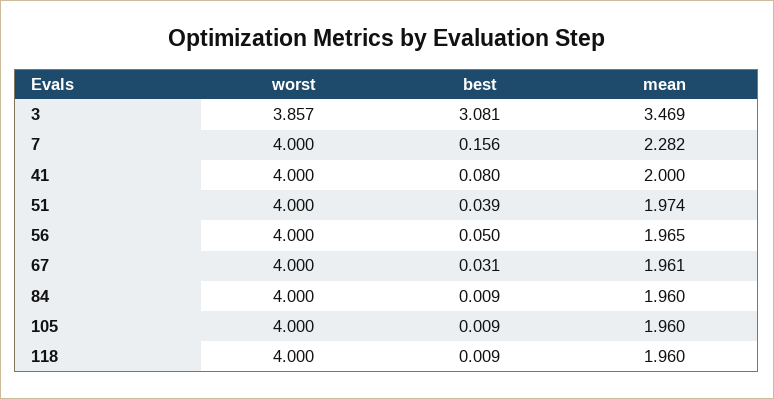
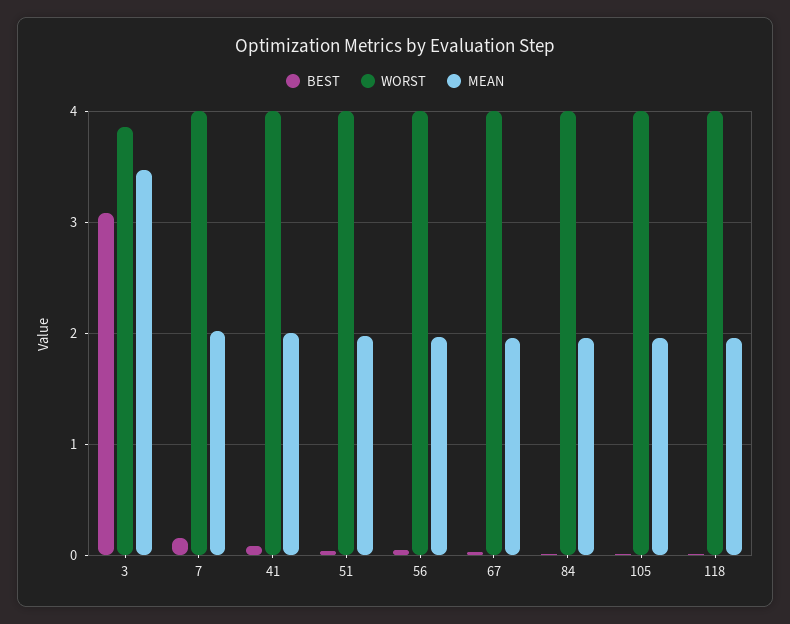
mean, 7: 2.282 -> 2

